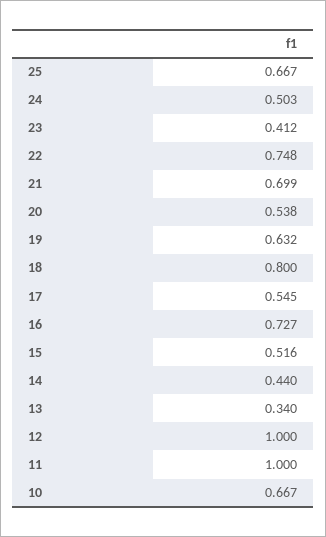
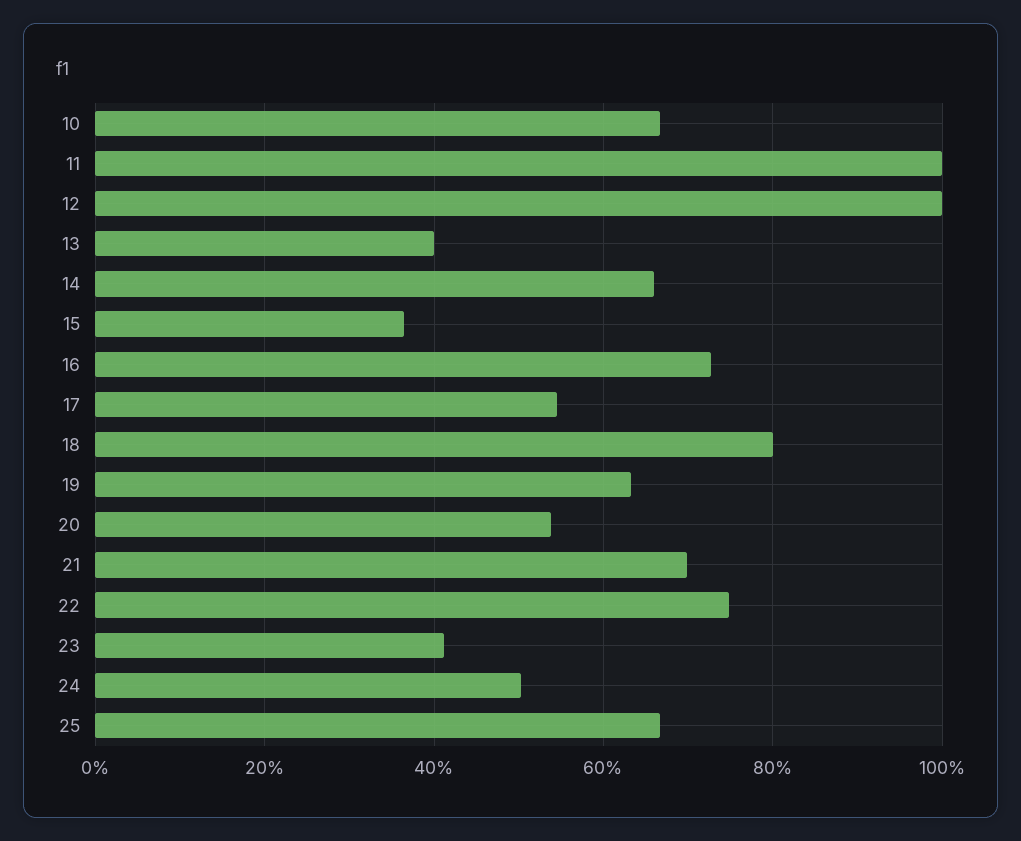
15: 0.516 -> 0.36
14: 0.44 -> 0.66
13: 0.34 -> 0.4

